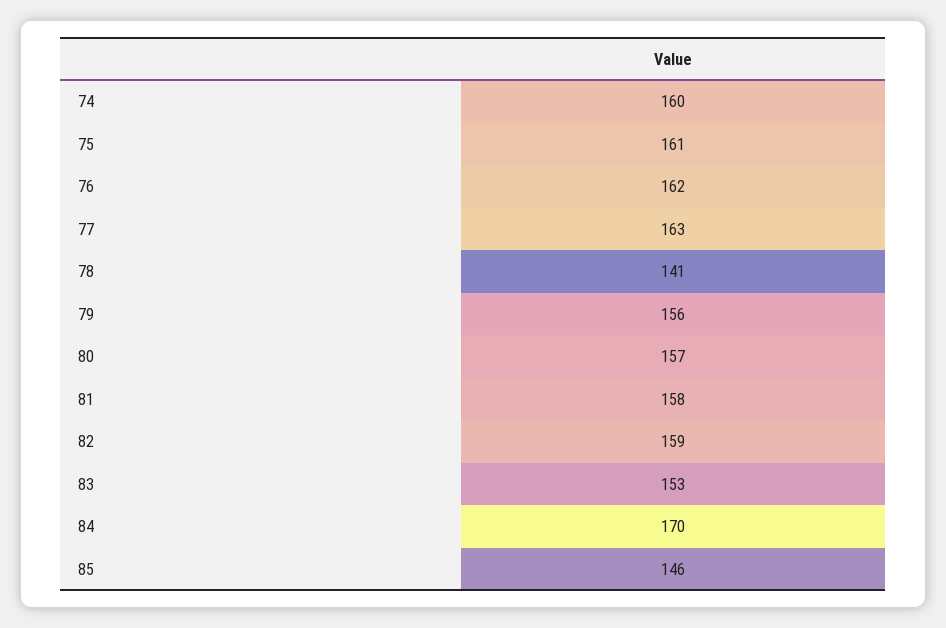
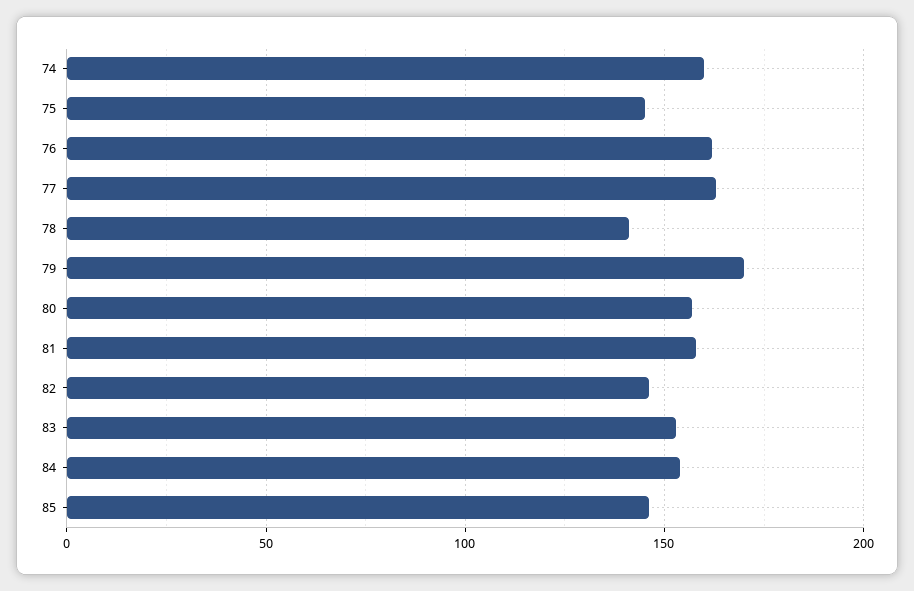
75: 161 -> 145
79: 156 -> 170
82: 159 -> 145
84: 170 -> 155

